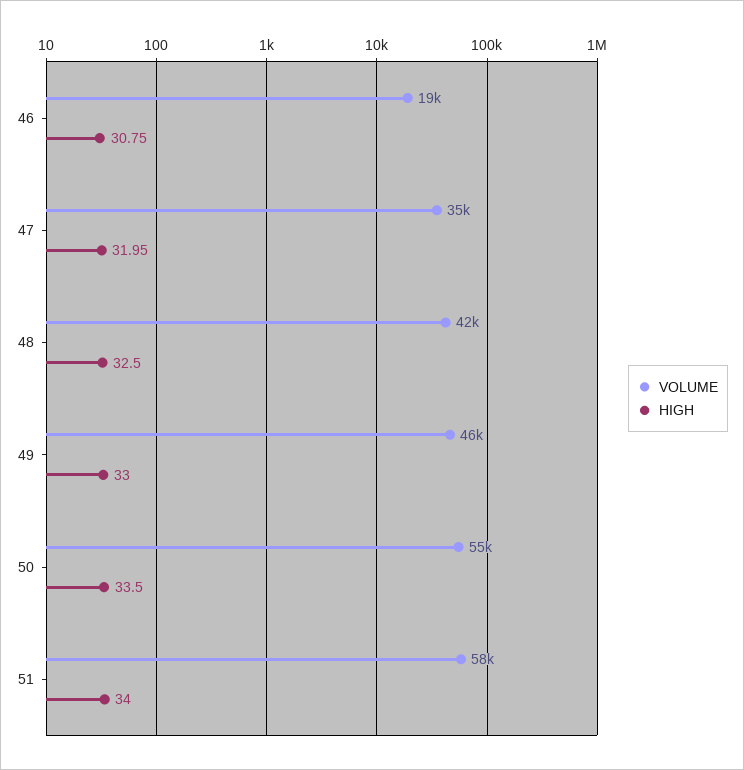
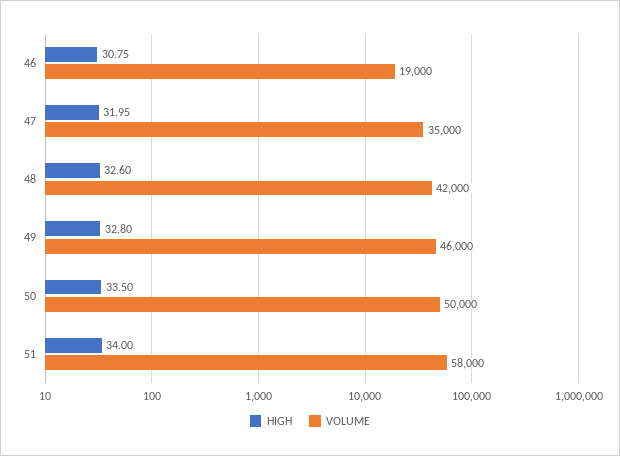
HIGH, 48: 32.5 -> 32.6
HIGH, 49: 33 -> 32.8
VOLUME, 50: 55000 -> 50000

